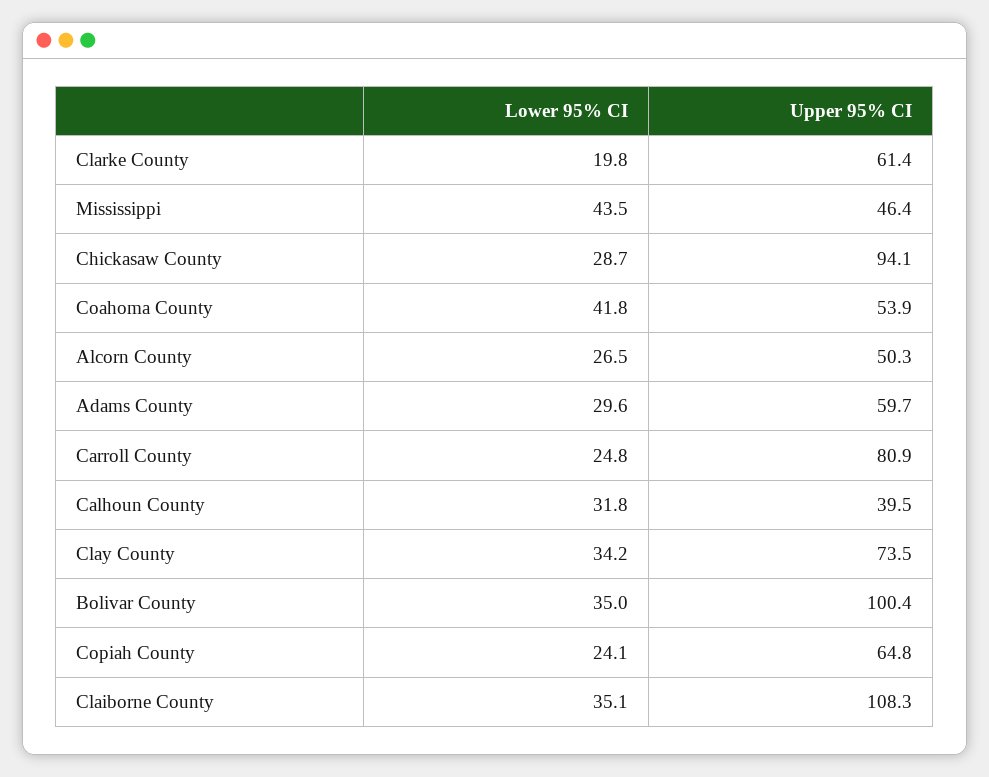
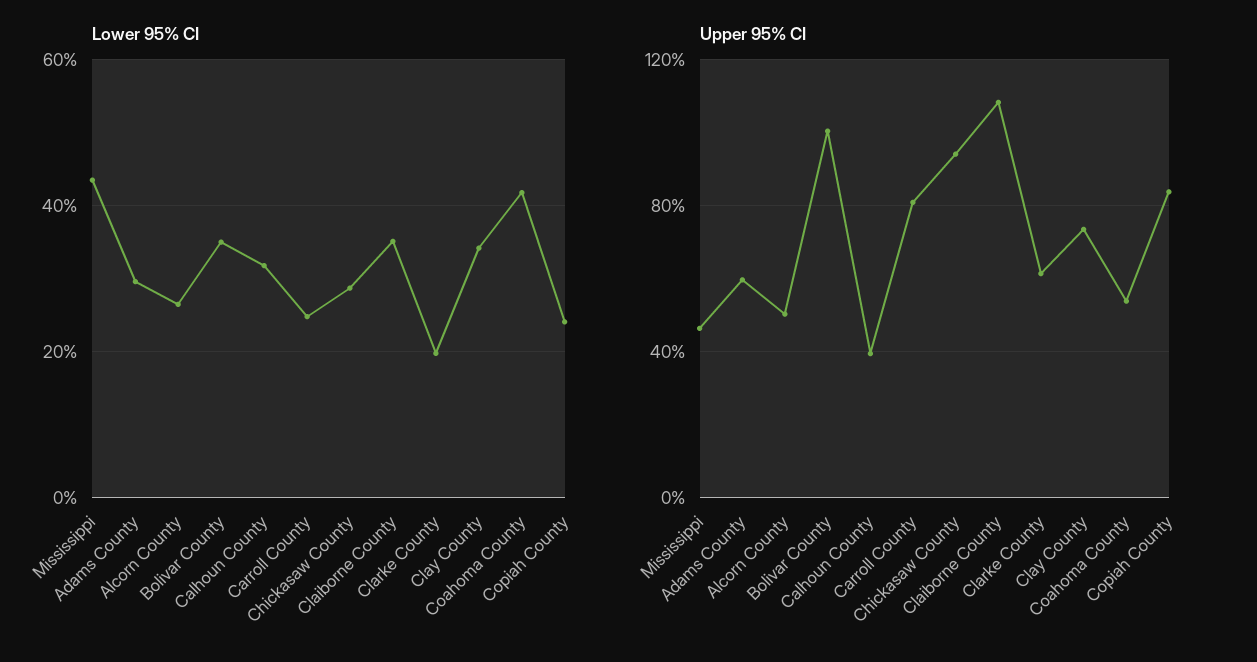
Upper 95% CI, Copiah County: 64.8 -> 85

